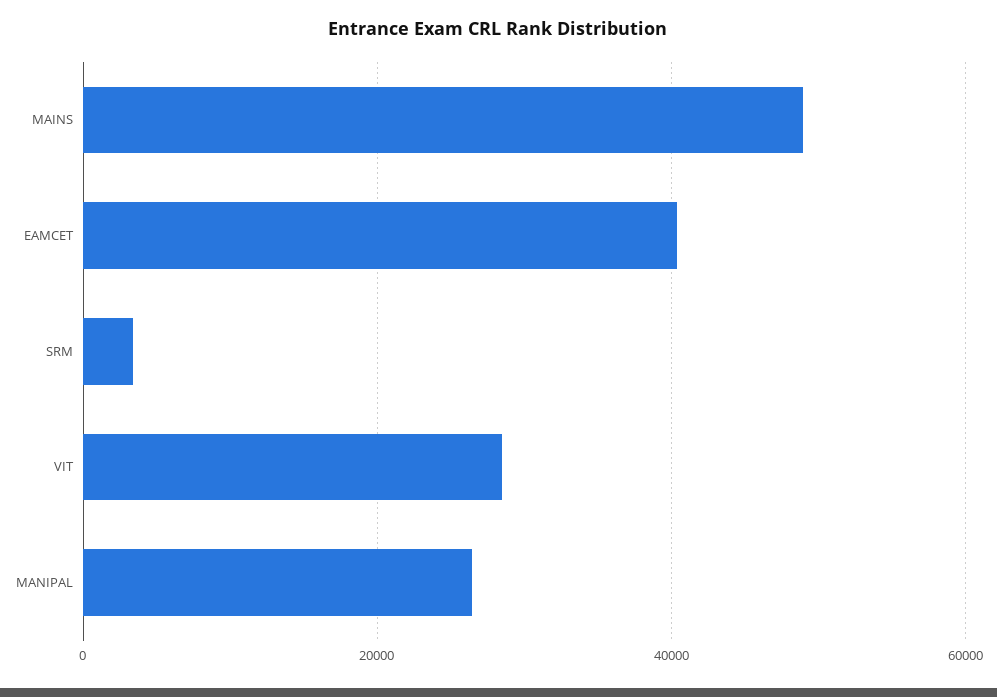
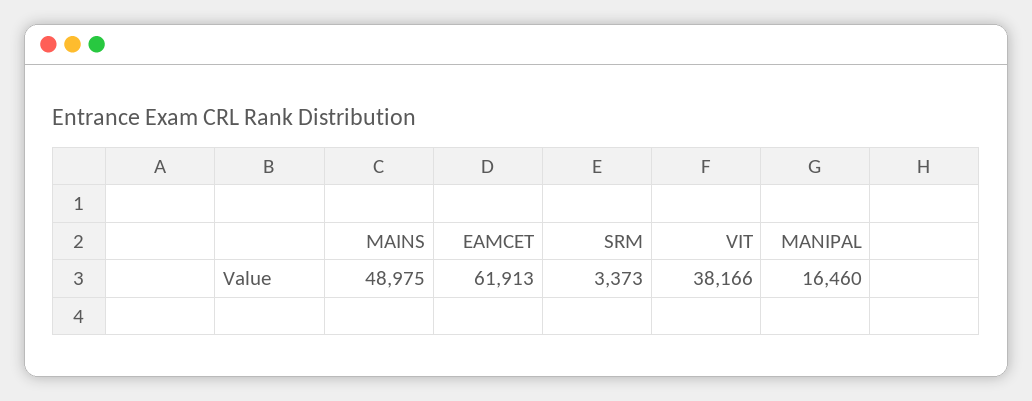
EAMCET: 40000 -> 61913
VIT: 28000 -> 38166
MANIPAL: 26000 -> 16460

